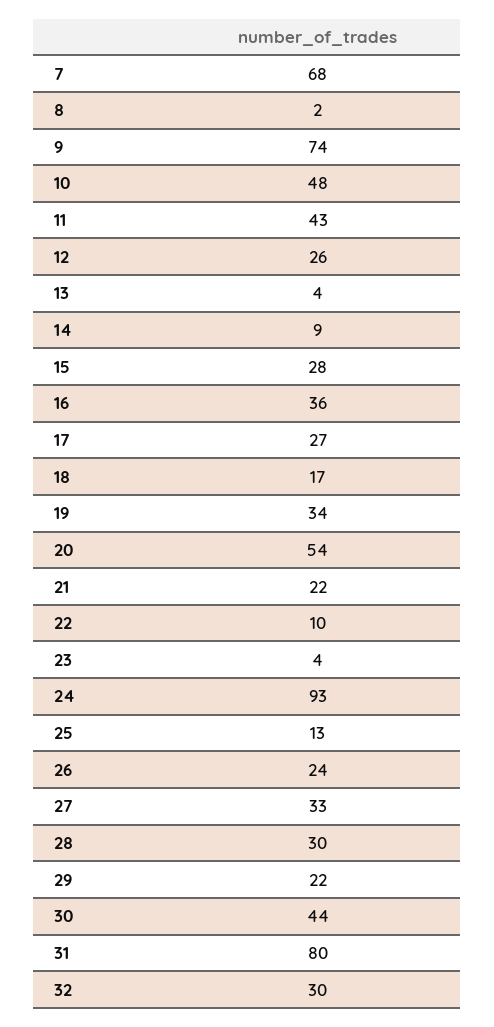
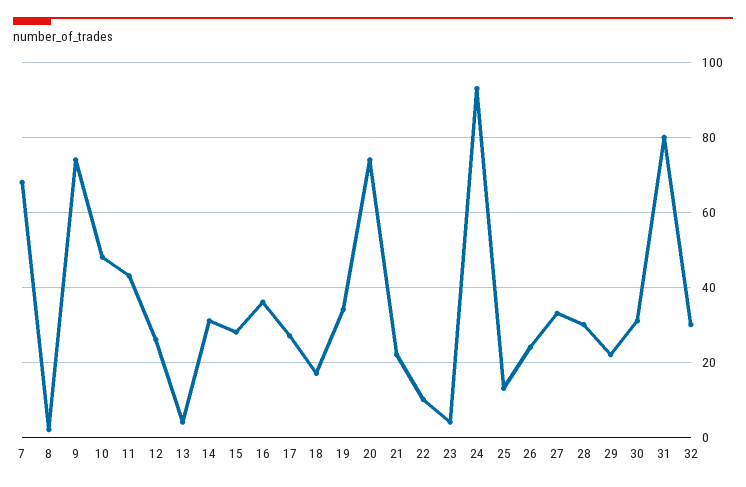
14: 9 -> 30
20: 54 -> 75
30: 44 -> 30

